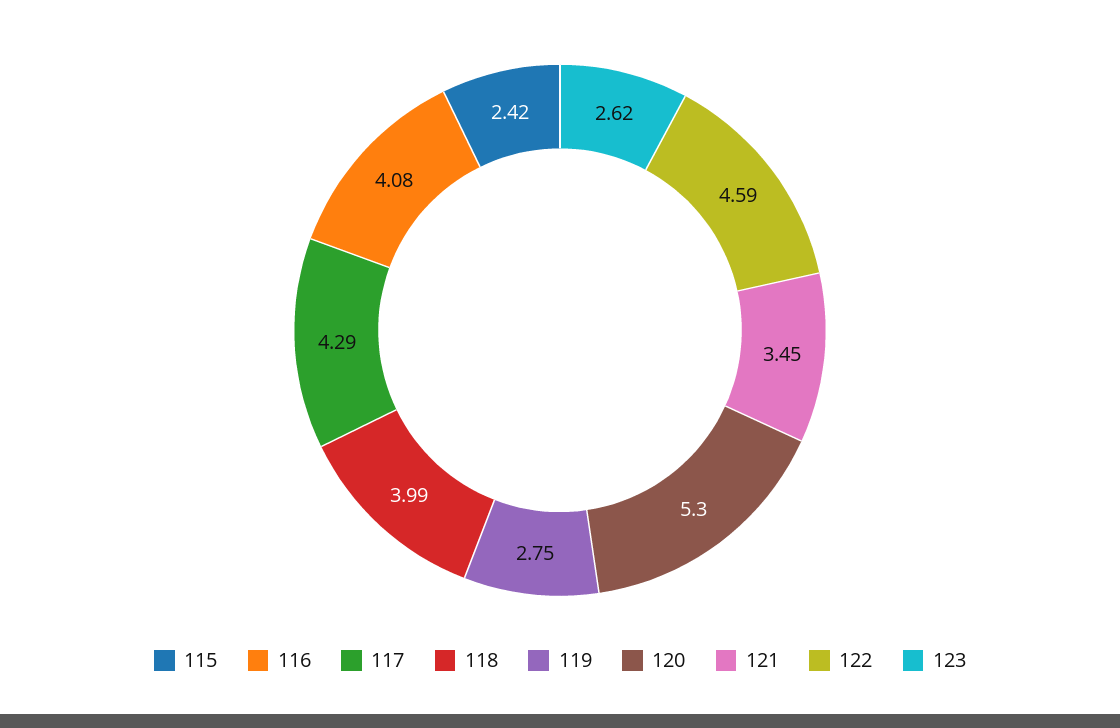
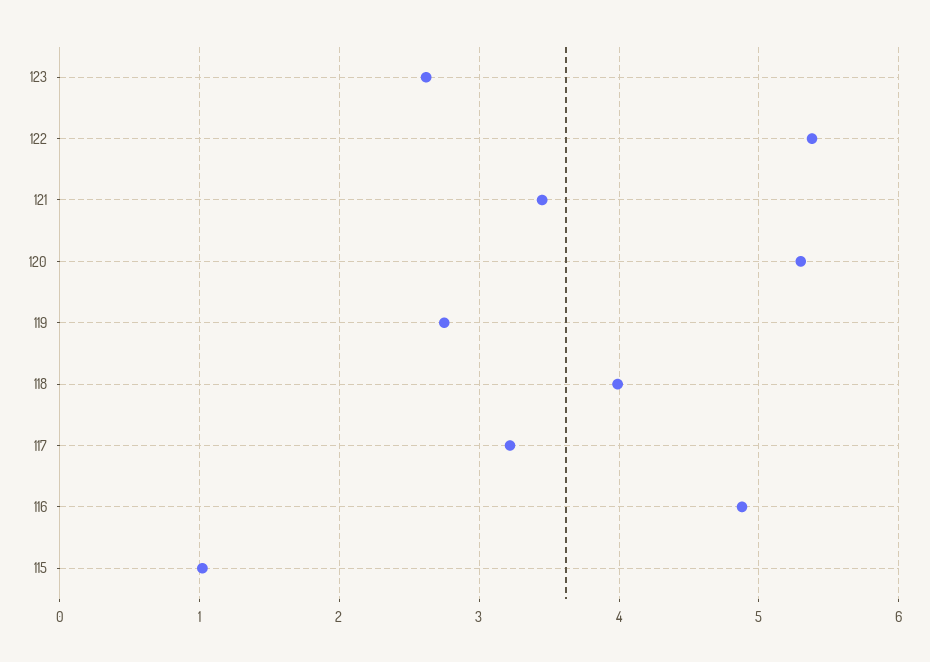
115: 2.42 -> 1
116: 4.08 -> 4.9
117: 4.29 -> 3.2
122: 4.59 -> 5.4

